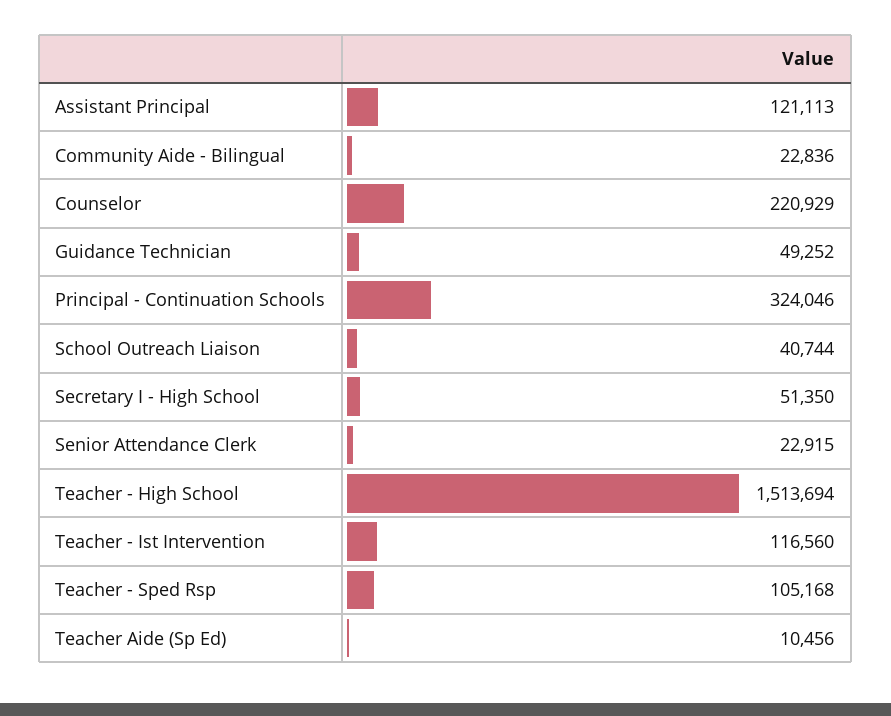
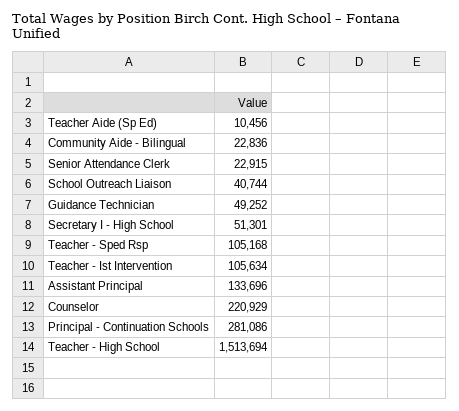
Assistant Principal: 121113 -> 133696
Principal - Continuation Schools: 324046 -> 281086
Secretary I - High School: 51350 -> 51301
Teacher - Ist Intervention: 116560 -> 105634

